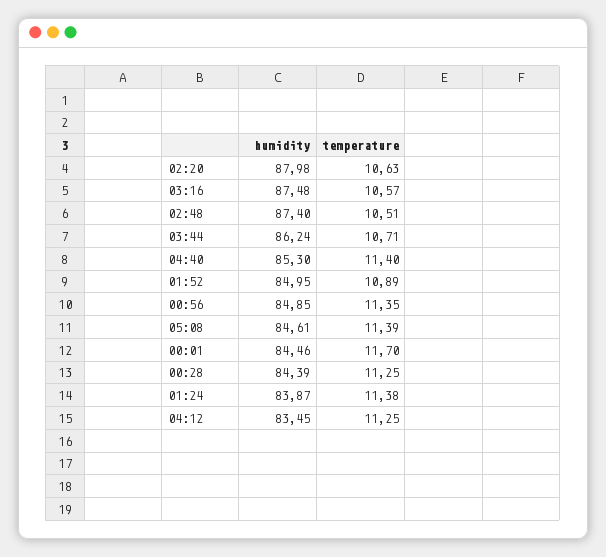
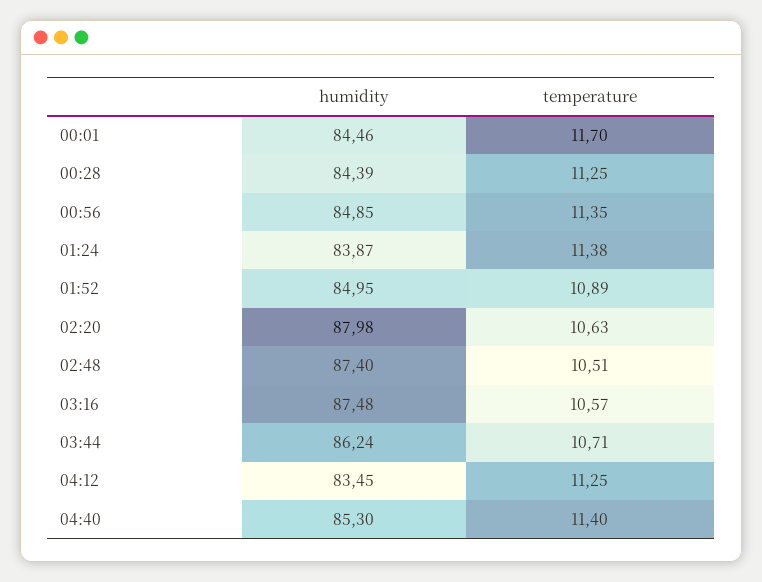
humidity, 05:08: 84.61 -> none
temperature, 05:08: 11.39 -> none

